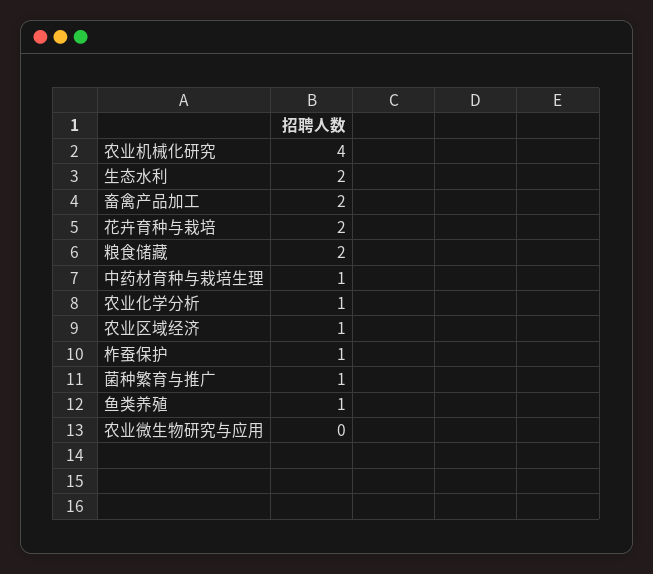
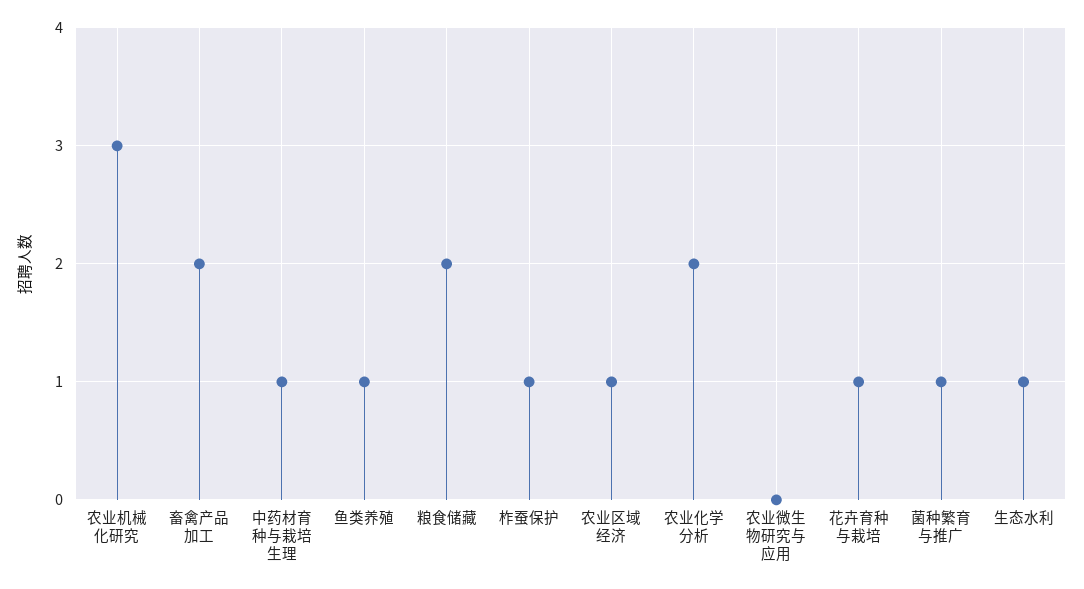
农业机械化研究: 4 -> 3
生态水利: 2 -> 1
花卉育种与栽培: 2 -> 1
农业化学分析: 1 -> 2

